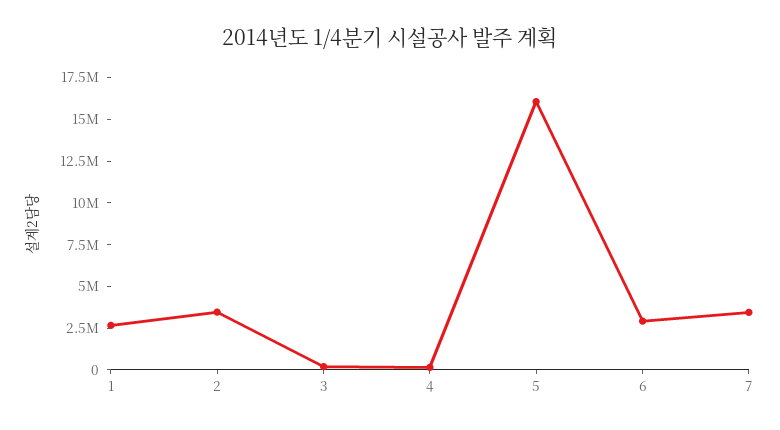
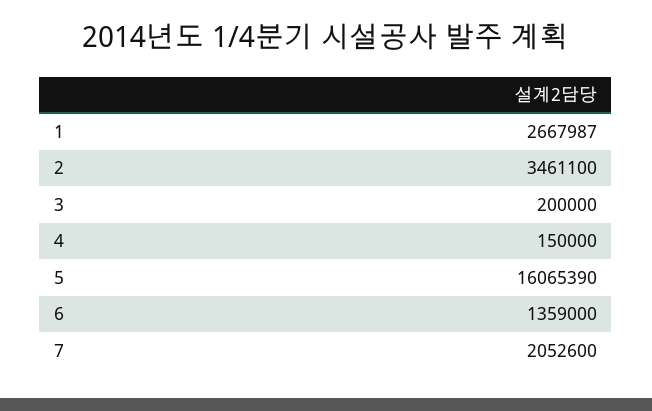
6: 3000000 -> 1359000
7: 3500000 -> 2052600

